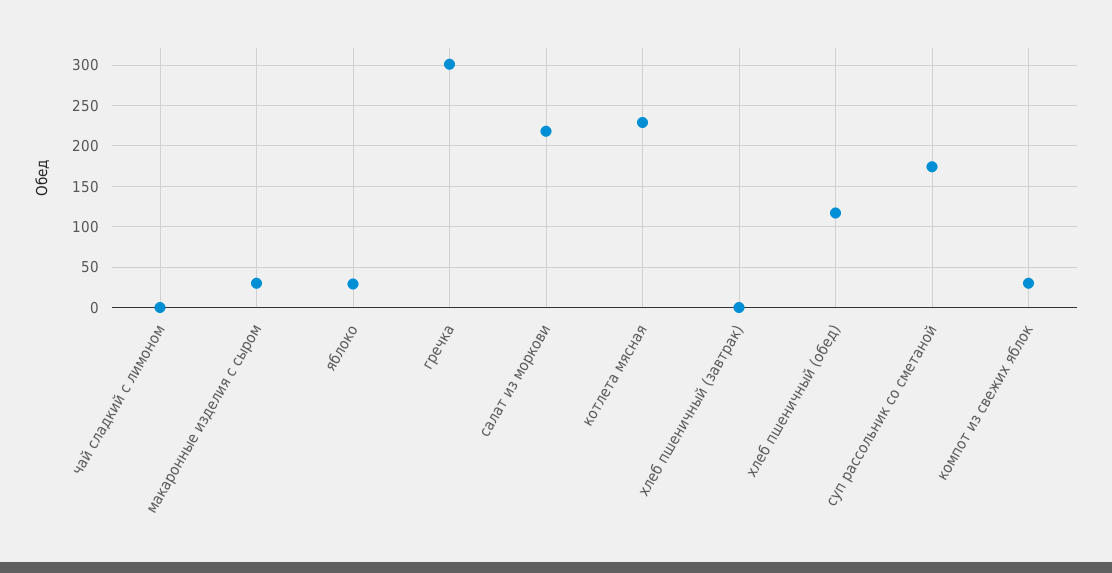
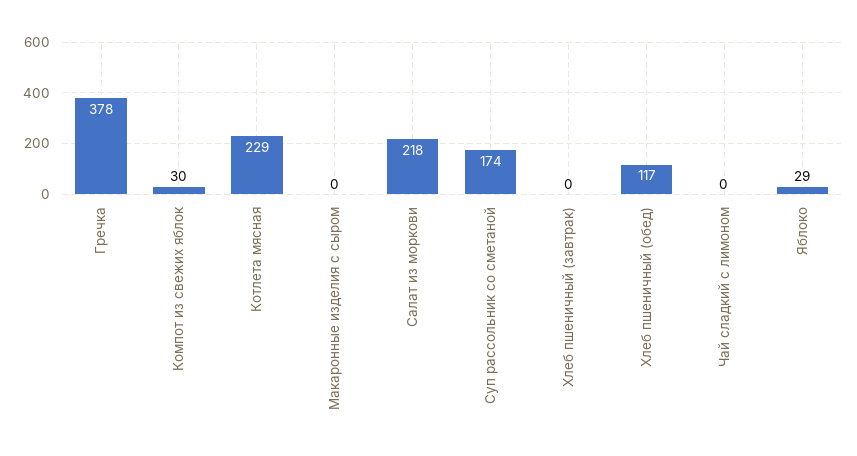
макаронные изделия с сыром: 30 -> 0
гречка: 300 -> 378

